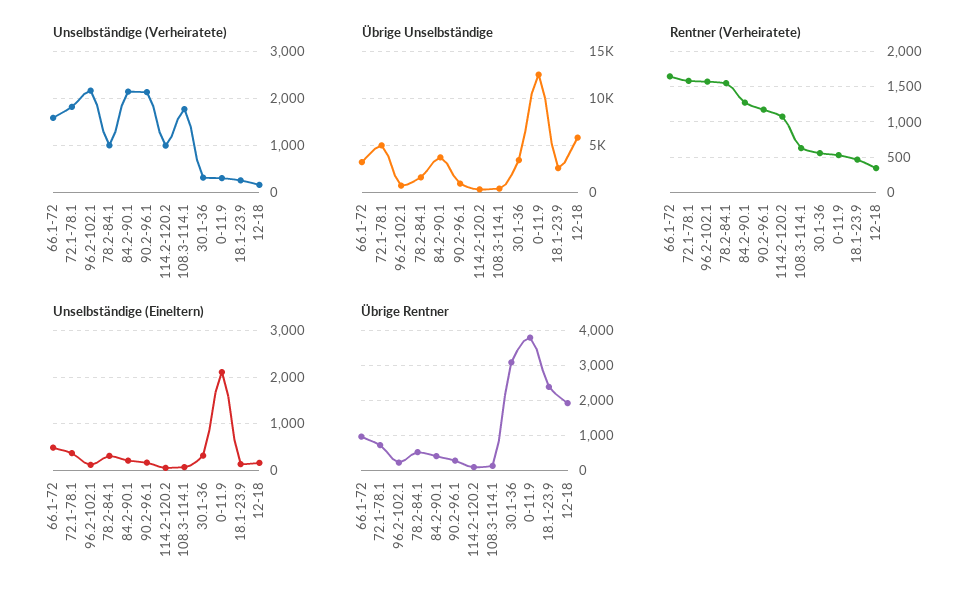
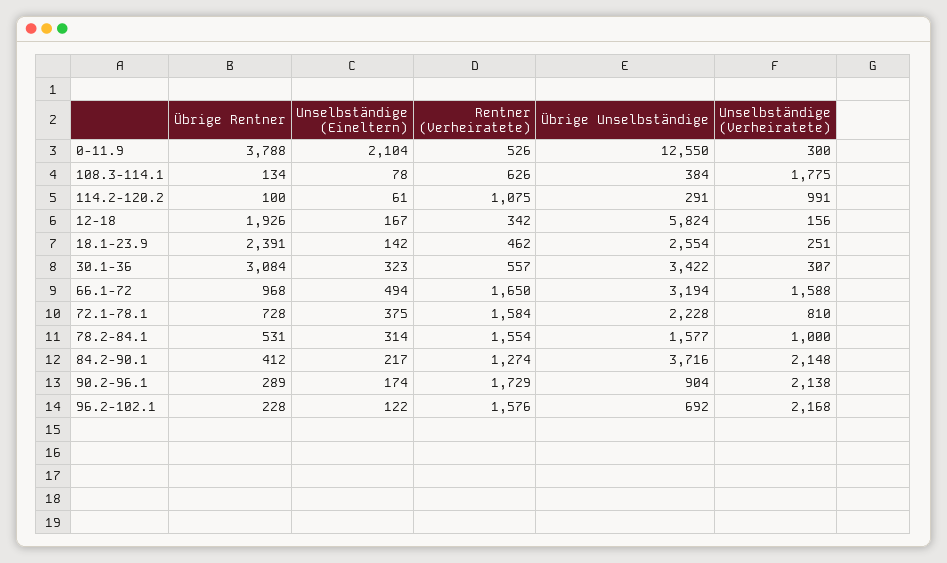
Unselbständige (Verheiratete), 72.1-78.1: 1800 -> 810
Übrige Unselbständige, 72.1-78.1: 5000 -> 2228
Rentner (Verheiratete), 90.2-96.1: 1200 -> 1729

